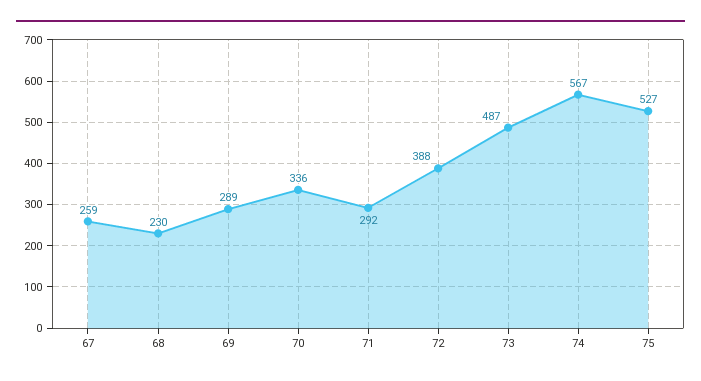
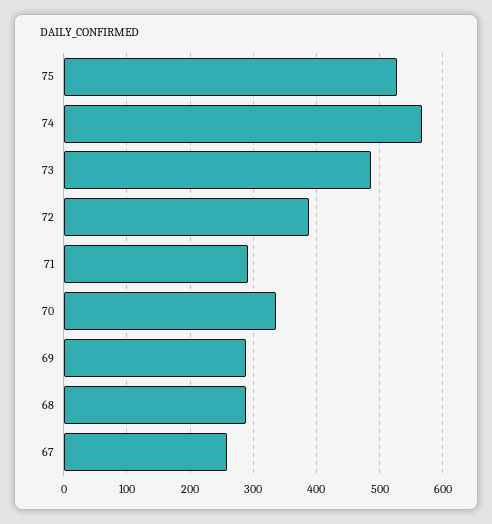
68: 230 -> 290

